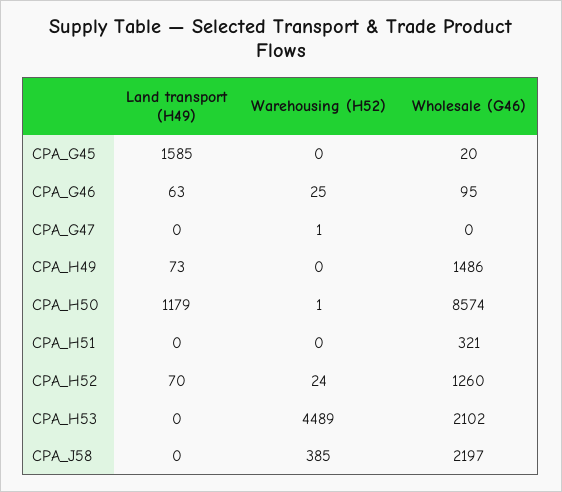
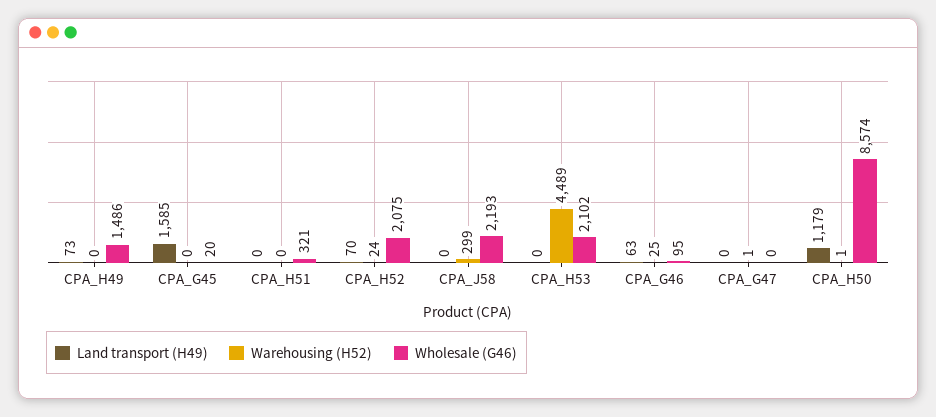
Wholesale (G46), CPA_H52: 1260 -> 2075
Warehousing (H52), CPA_J58: 385 -> 299
Wholesale (G46), CPA_J58: 2197 -> 2193

